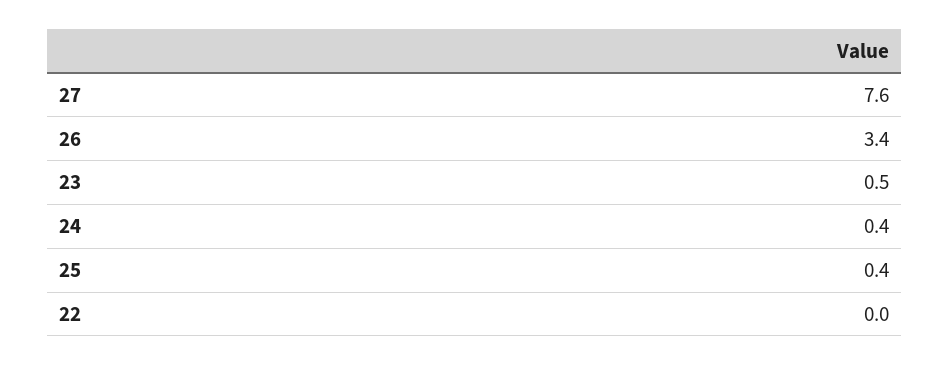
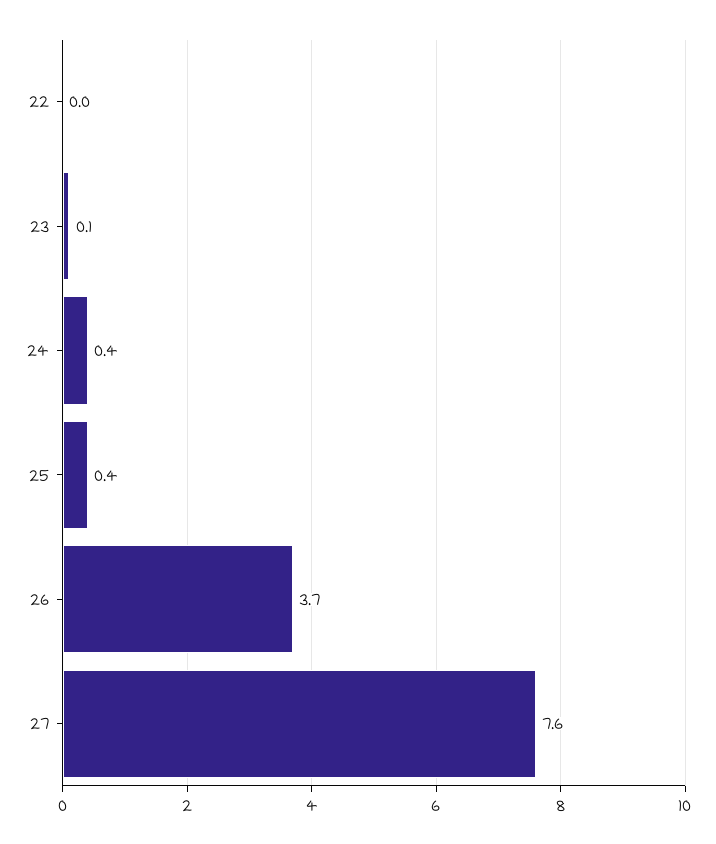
26: 3.4 -> 3.7
23: 0.5 -> 0.1

